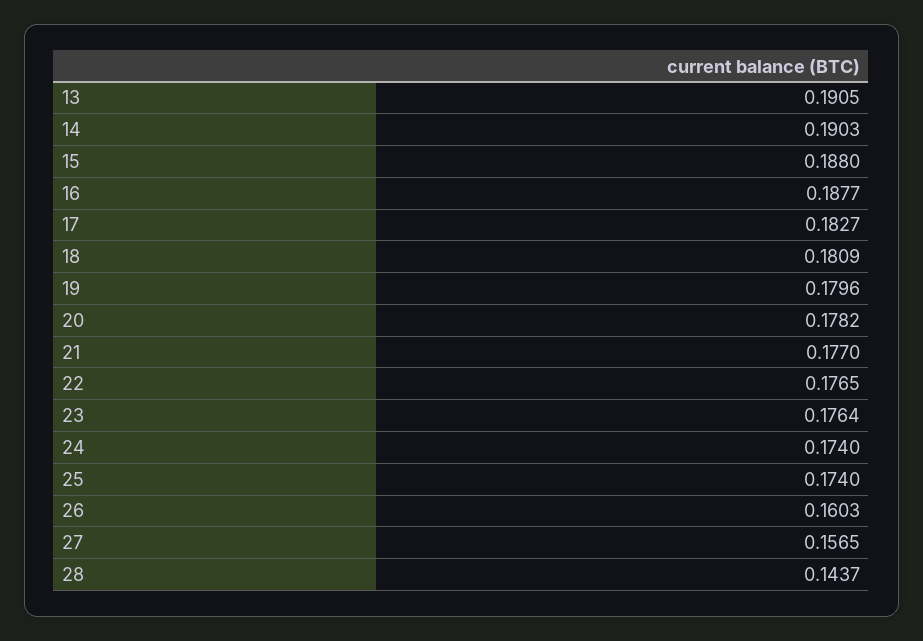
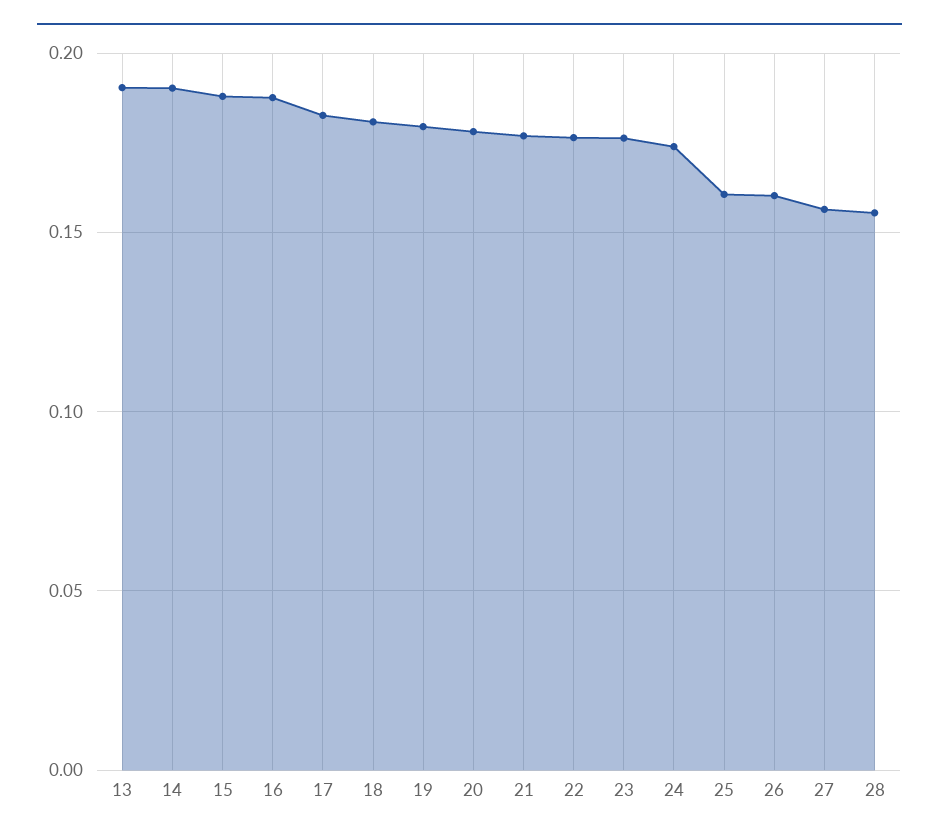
25: 0.174 -> 0.16
28: 0.1437 -> 0.155

